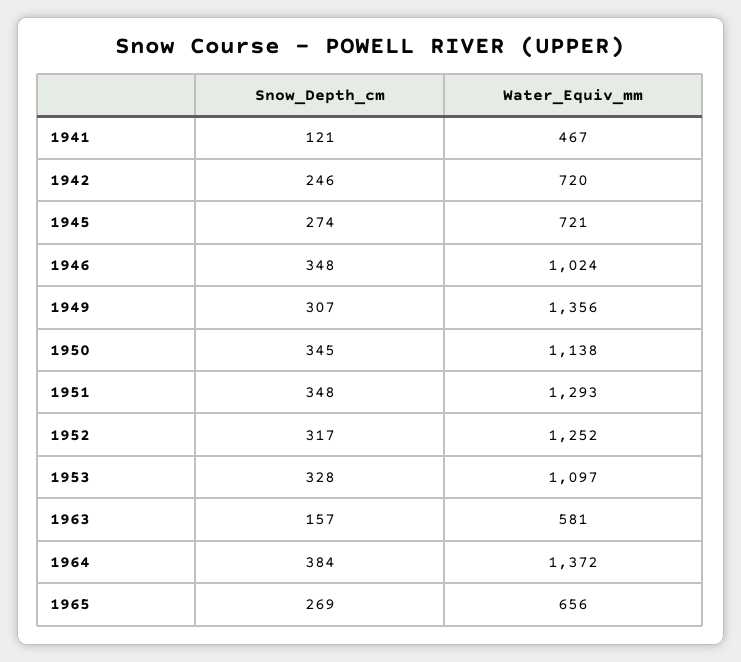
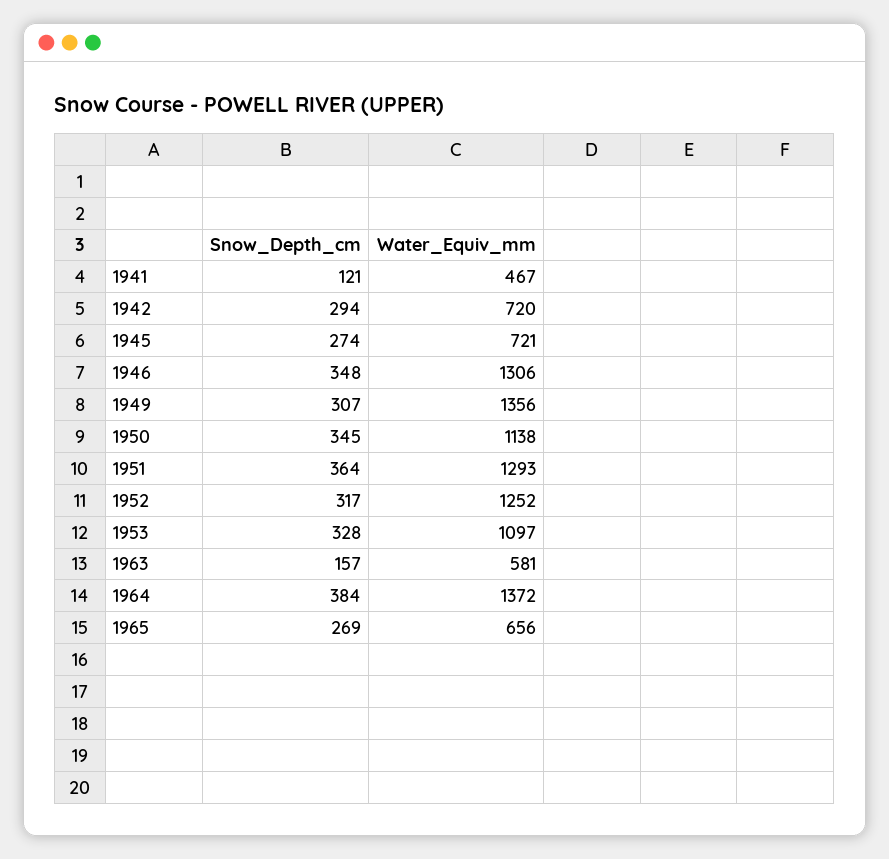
Snow_Depth_cm, 1942: 246 -> 294
Water_Equiv_mm, 1946: 1024 -> 1306
Snow_Depth_cm, 1951: 348 -> 364

